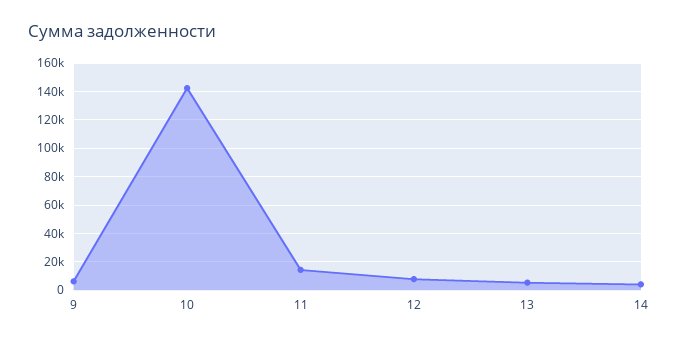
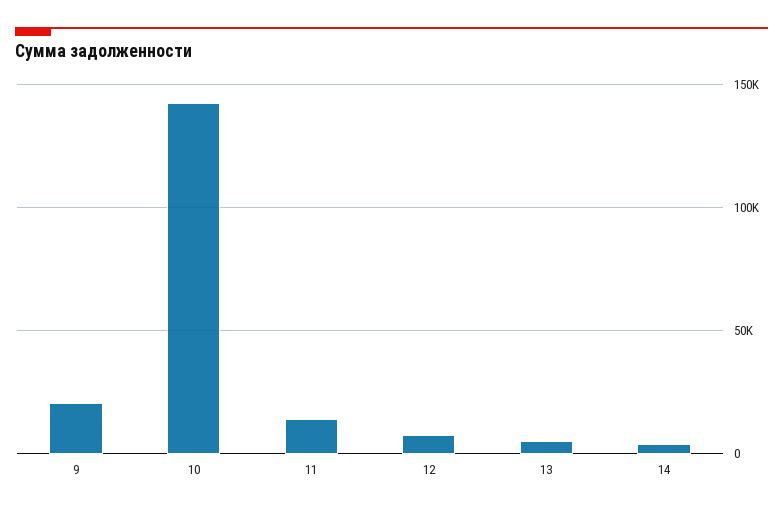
9: 5000 -> 20000

